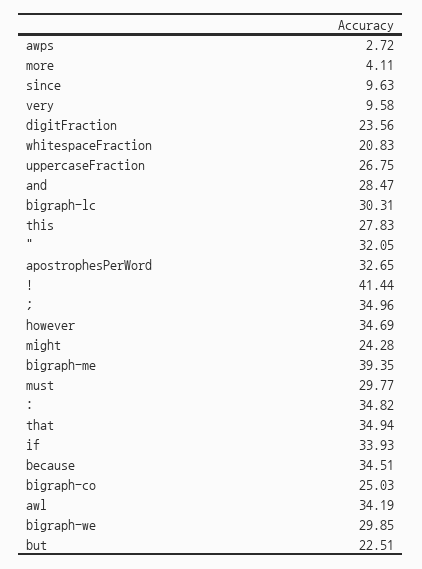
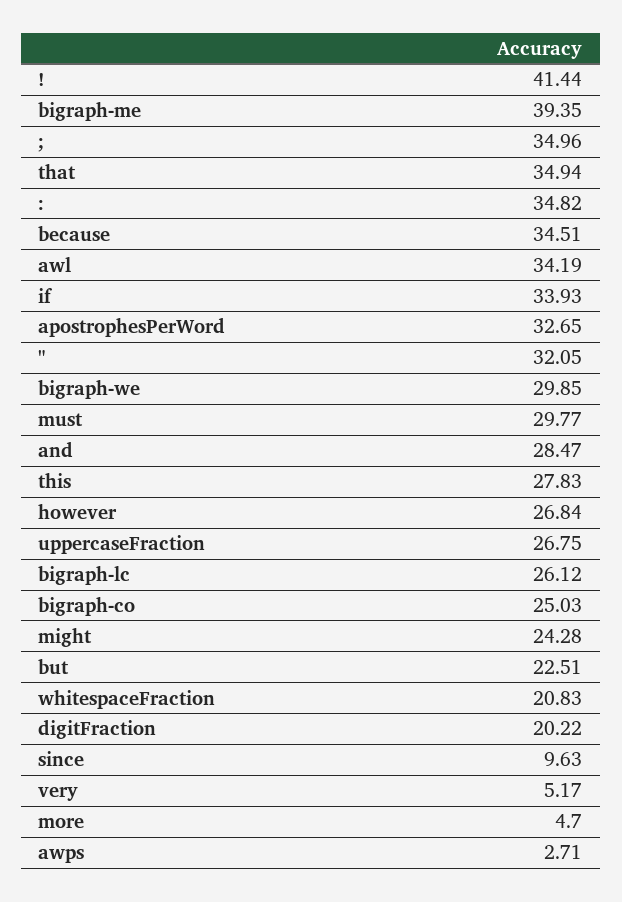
awps: 2.72 -> 2.71
more: 4.11 -> 4.7
very: 9.58 -> 5.17
digitFraction: 23.56 -> 20.22
bigraph-lc: 30.31 -> 26.12
however: 34.69 -> 26.84

